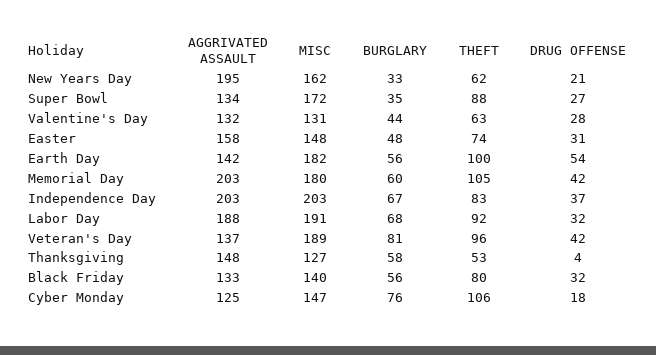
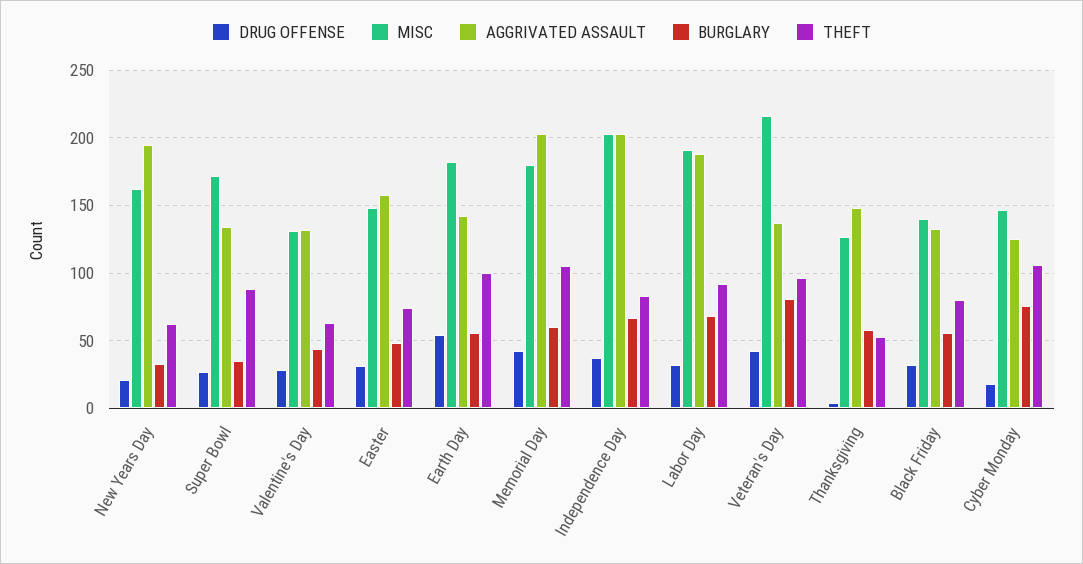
MISC, Veteran's Day: 189 -> 215

